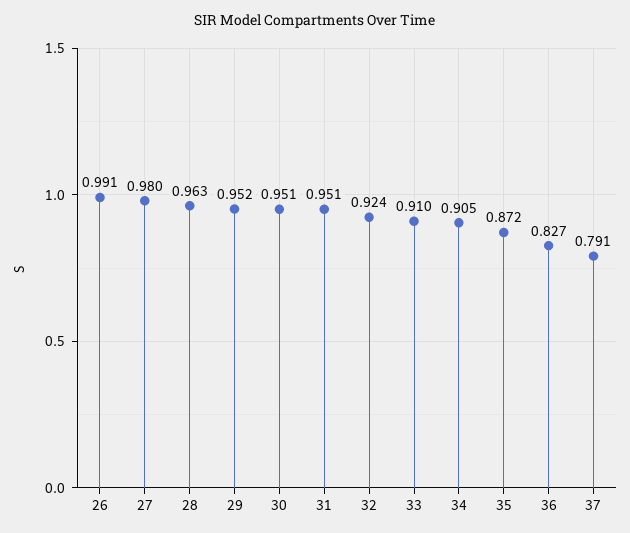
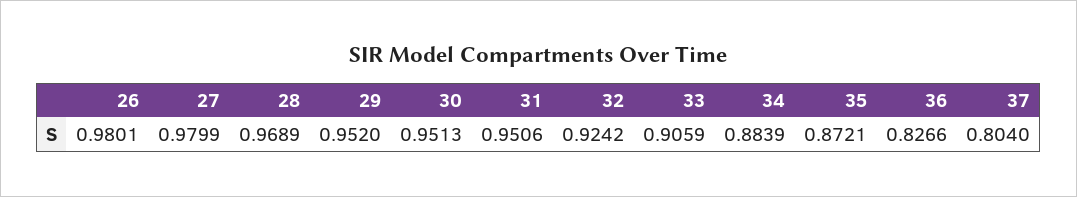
26: 0.991 -> 0.9801
28: 0.963 -> 0.9689
33: 0.91 -> 0.9059
34: 0.905 -> 0.8839
37: 0.791 -> 0.804

